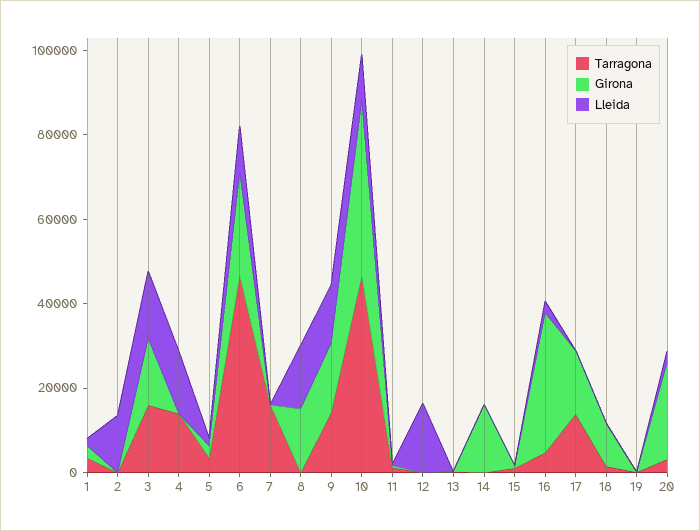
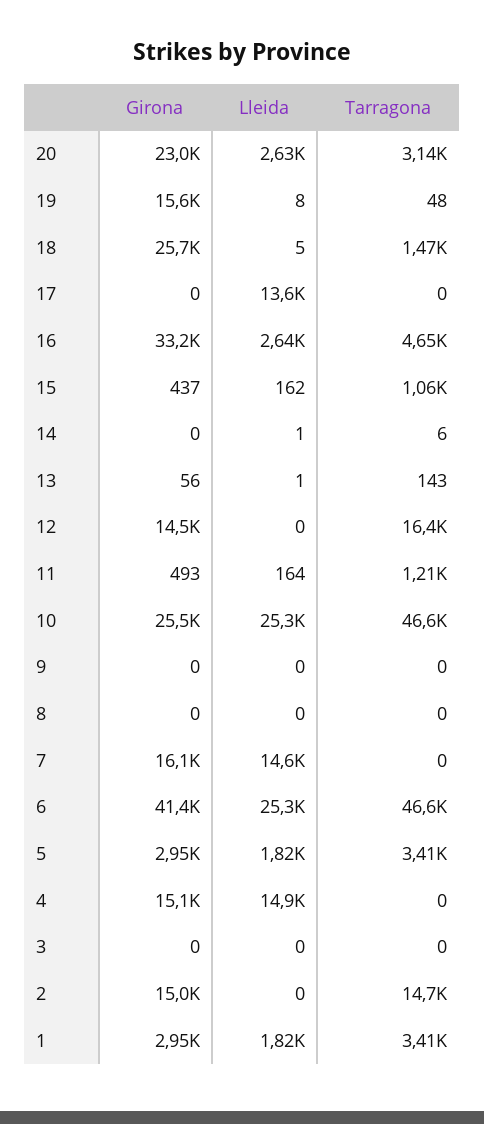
Tarragona, 2: 0 -> 14700
Girona, 2: 0 -> 15000
Lleida, 2: 15000 -> 0
Tarragona, 3: 15000 -> 0
Girona, 3: 15000 -> 0
Lleida, 3: 15000 -> 0
Tarragona, 4: 15000 -> 0
Girona, 4: 0 -> 15100
Girona, 6: 25000 -> 41400
Lleida, 6: 10000 -> 25300
Tarragona, 7: 15000 -> 0
Girona, 7: 0 -> 16100
Lleida, 7: 0 -> 14600
Girona, 8: 15000 -> 0
Lleida, 8: 15000 -> 0
Tarragona, 9: 15000 -> 0
Girona, 9: 15000 -> 0
Lleida, 9: 15000 -> 0
Girona, 10: 40000 -> 25500
Lleida, 10: 10000 -> 25300
Tarragona, 12: 0 -> 16400
Girona, 12: 0 -> 14500
Lleida, 12: 15000 -> 0
Girona, 14: 15000 -> 0
Tarragona, 17: 15000 -> 0
Girona, 17: 15000 -> 0
Lleida, 17: 0 -> 13600
Girona, 18: 10000 -> 25700
Girona, 19: 0 -> 15600

